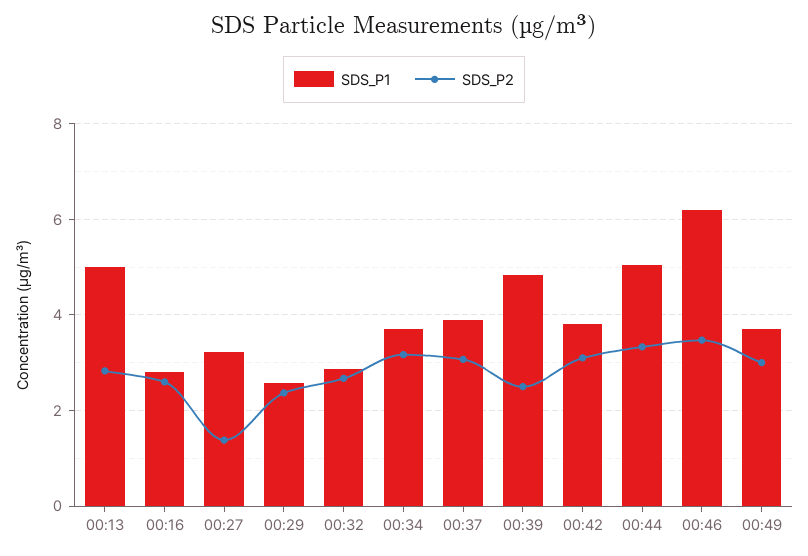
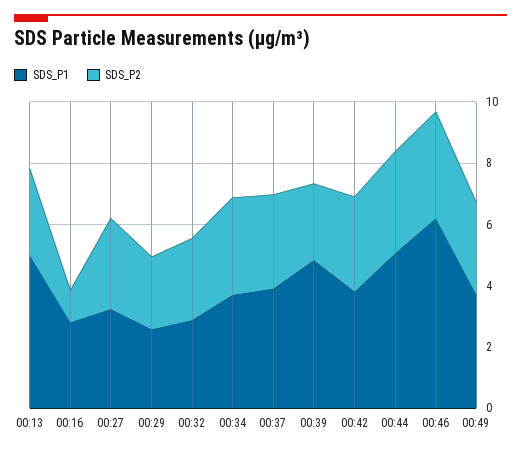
SDS_P2, 00:16: 2.6 -> 1
SDS_P2, 00:27: 1.4 -> 3

